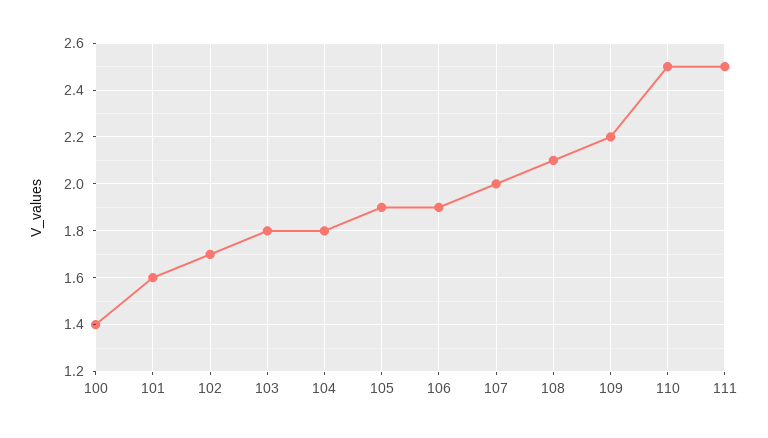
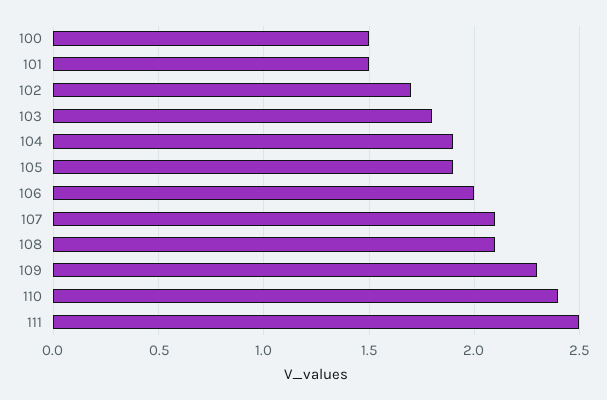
100: 1.4 -> 1.5
101: 1.6 -> 1.5
104: 1.8 -> 1.9
106: 1.9 -> 2
107: 2 -> 2.1
109: 2.2 -> 2.3
110: 2.5 -> 2.4

